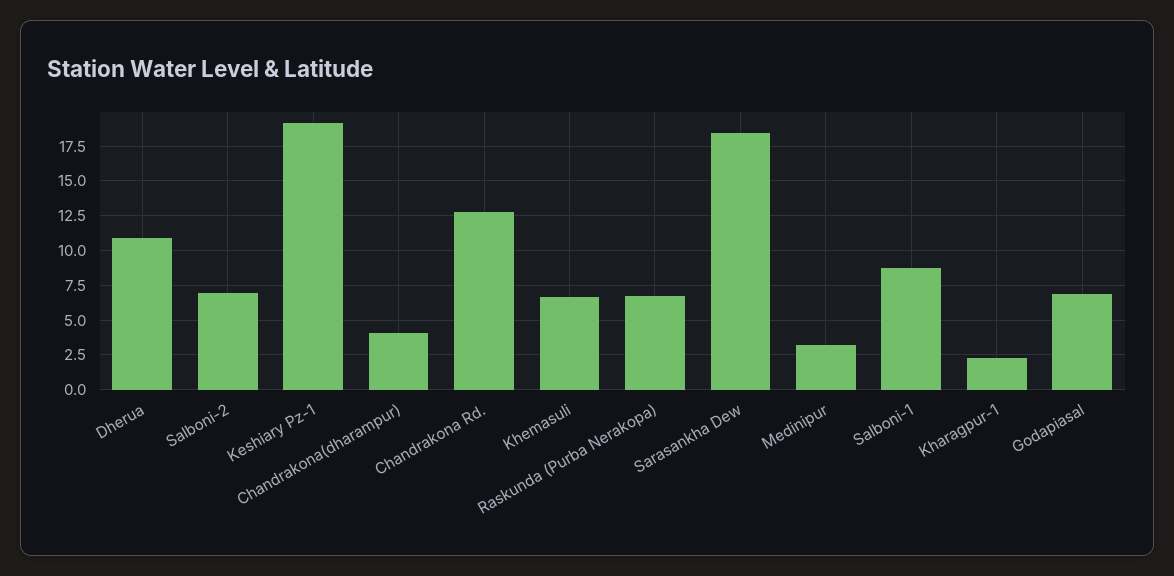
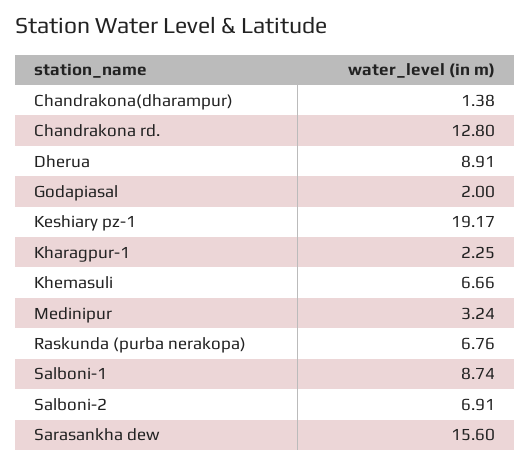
Dherua: 11 -> 8.91
Chandrakona(dharampur): 4 -> 1.38
Sarasankha Dew: 18.5 -> 15.6
Godapiasal: 7 -> 2

